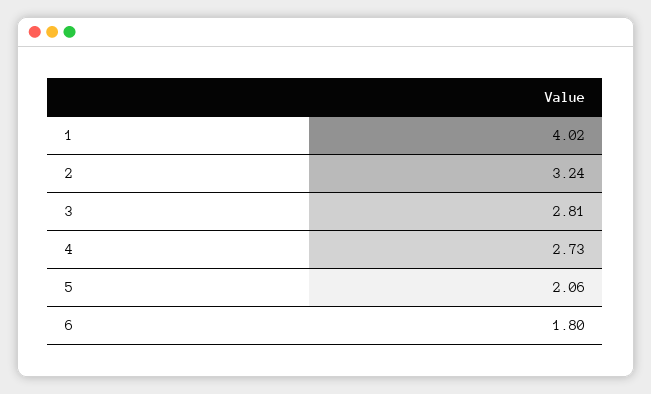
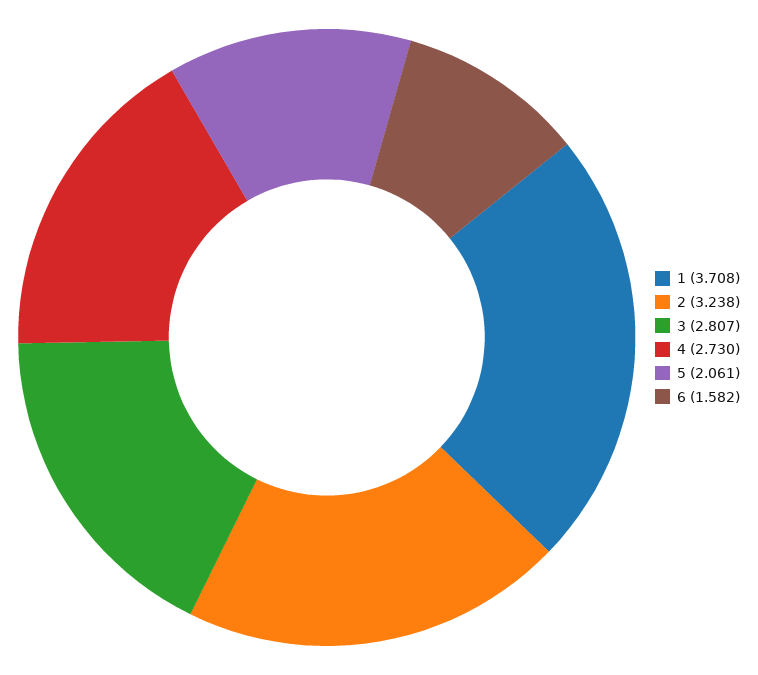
1: 4.02 -> 3.708
6: 1.8 -> 1.582

